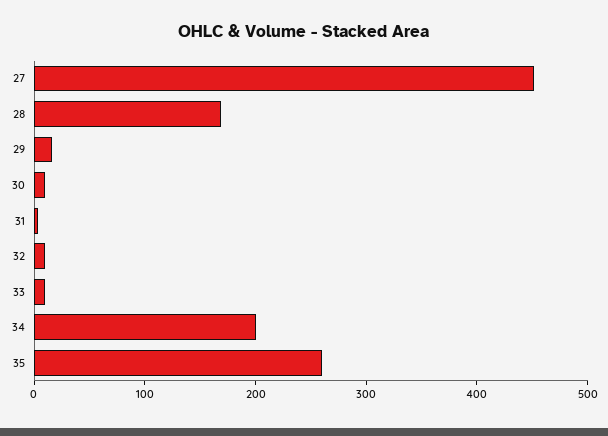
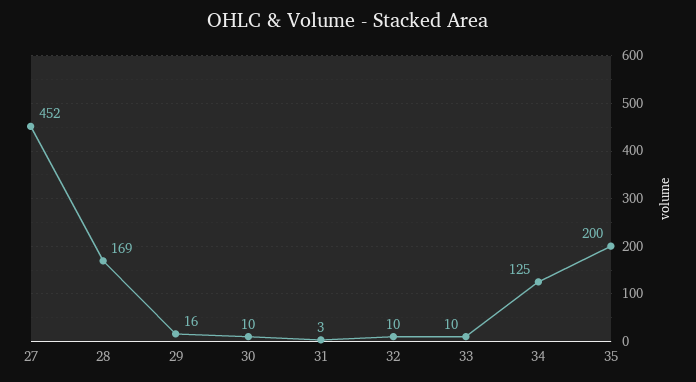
34: 200 -> 125
35: 260 -> 200

